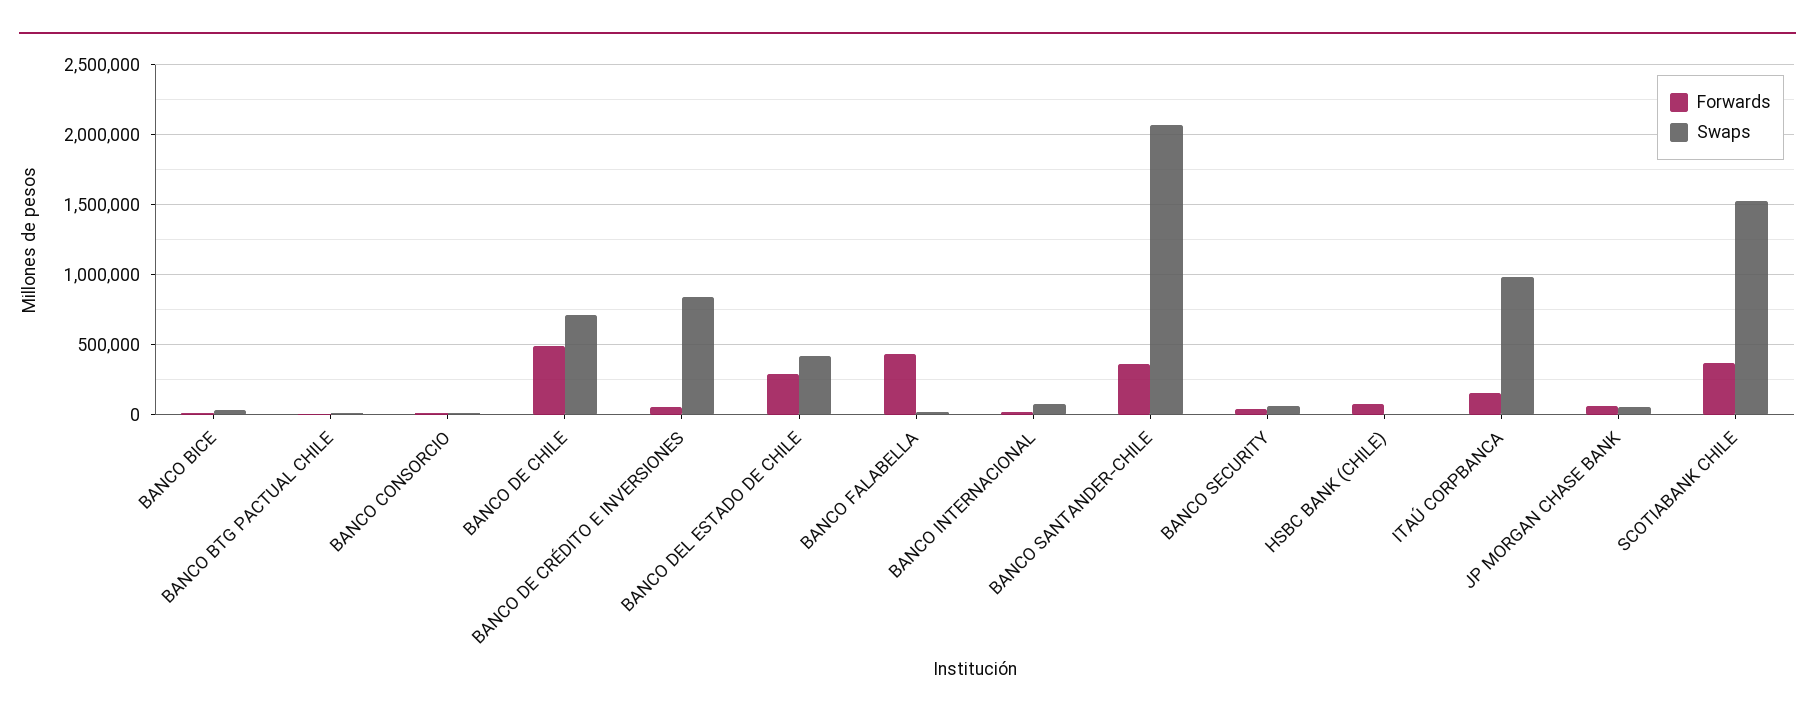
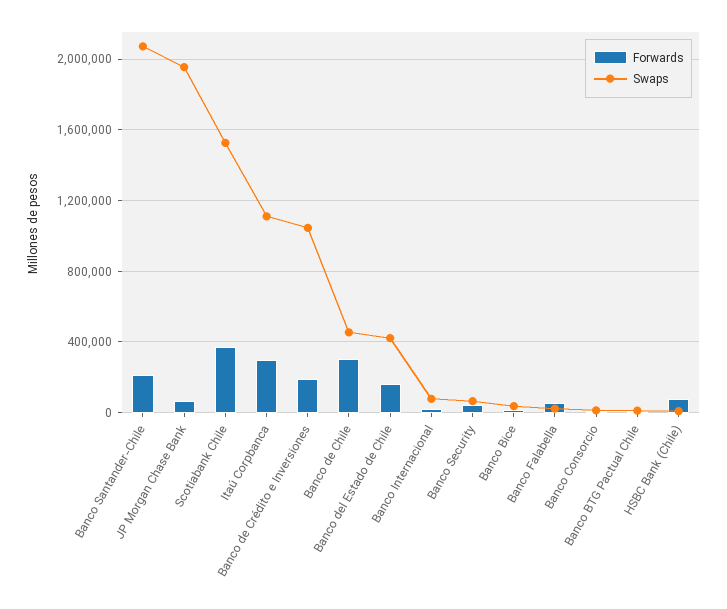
Forwards, BANCO DE CHILE: 500000 -> 300000
Swaps, BANCO DE CHILE: 700000 -> 450000
Forwards, BANCO DE CRÉDITO E INVERSIONES: 50000 -> 200000
Swaps, BANCO DE CRÉDITO E INVERSIONES: 850000 -> 1050000
Forwards, BANCO DEL ESTADO DE CHILE: 300000 -> 150000
Forwards, BANCO FALABELLA: 450000 -> 50000
Forwards, BANCO SANTANDER-CHILE: 350000 -> 200000
Forwards, ITAÚ CORPBANCA: 150000 -> 300000
Swaps, ITAÚ CORPBANCA: 1000000 -> 1100000
Swaps, JP MORGAN CHASE BANK: 50000 -> 1950000

